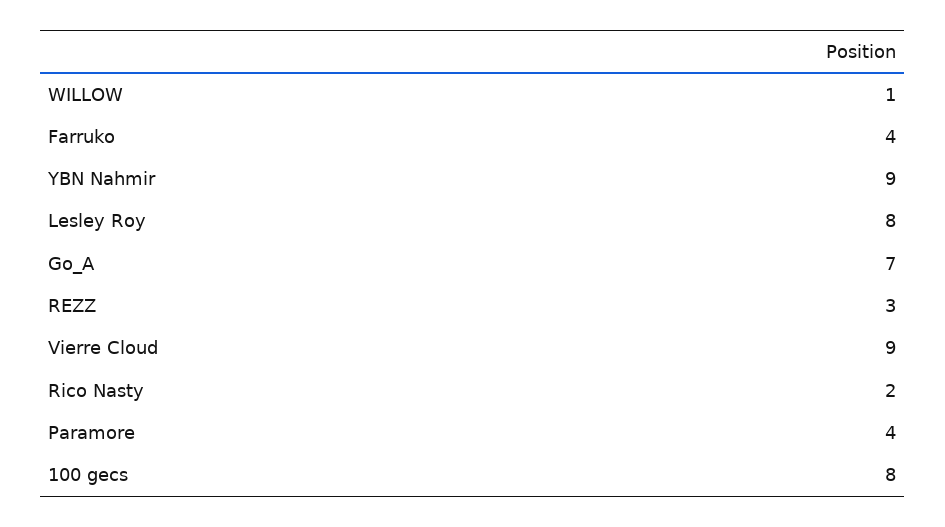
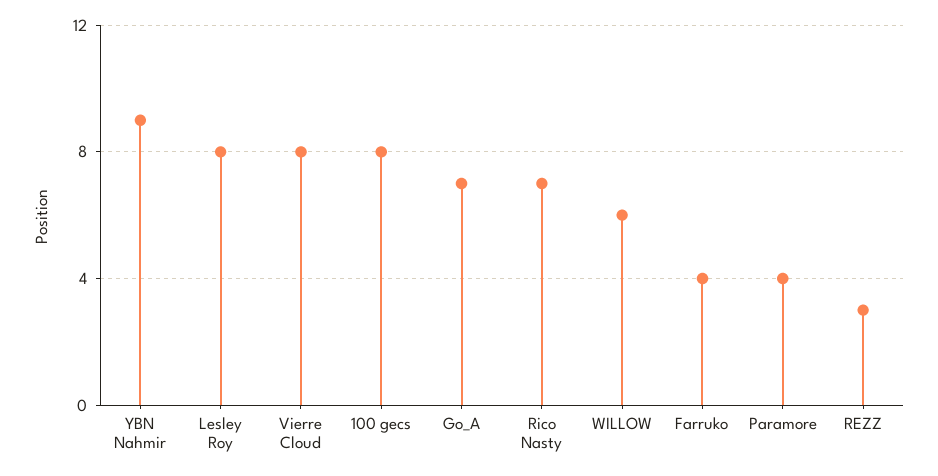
WILLOW: 1 -> 6
Vierre Cloud: 9 -> 8
Rico Nasty: 2 -> 7

